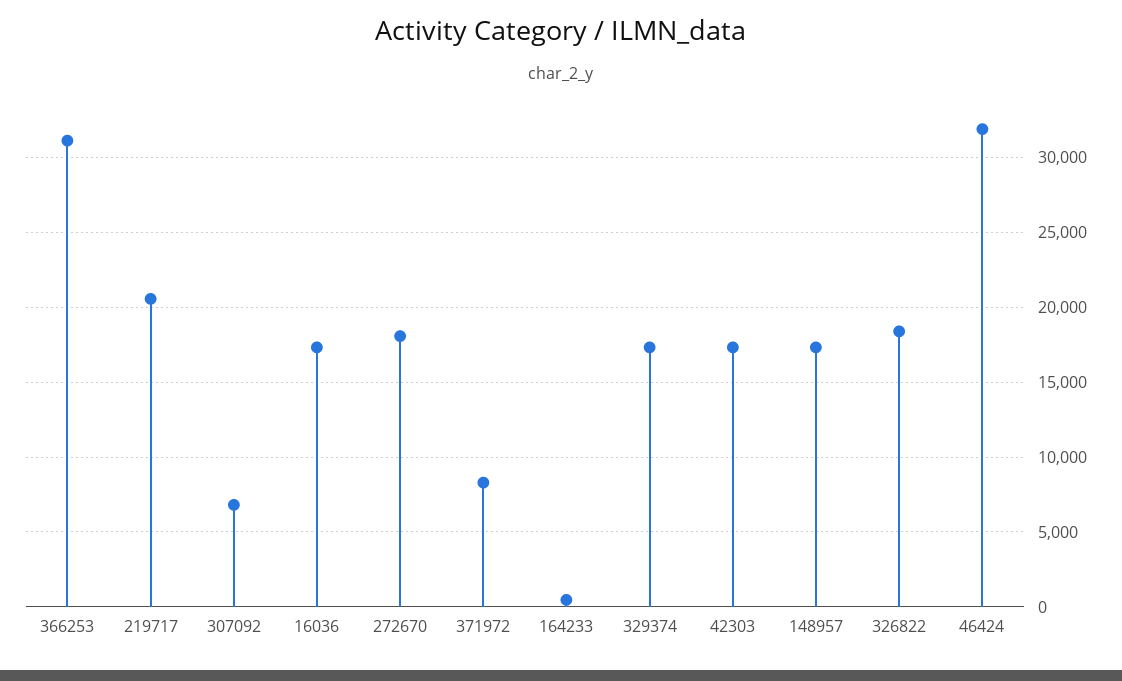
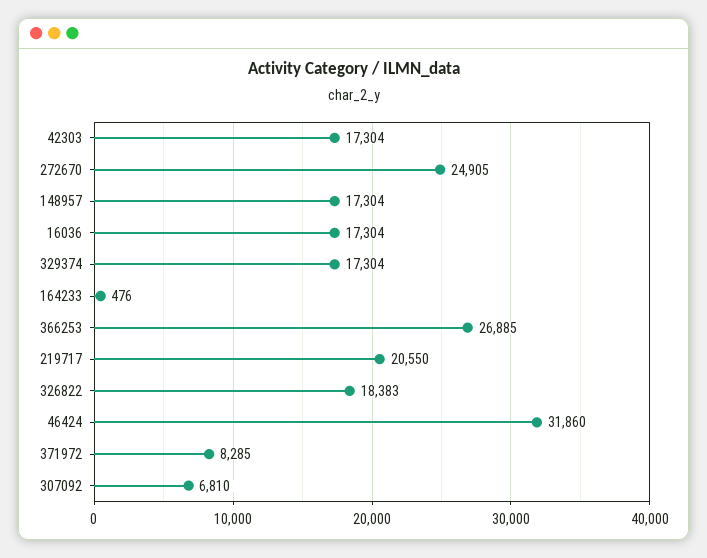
366253: 31000 -> 26885
272670: 18000 -> 24905

